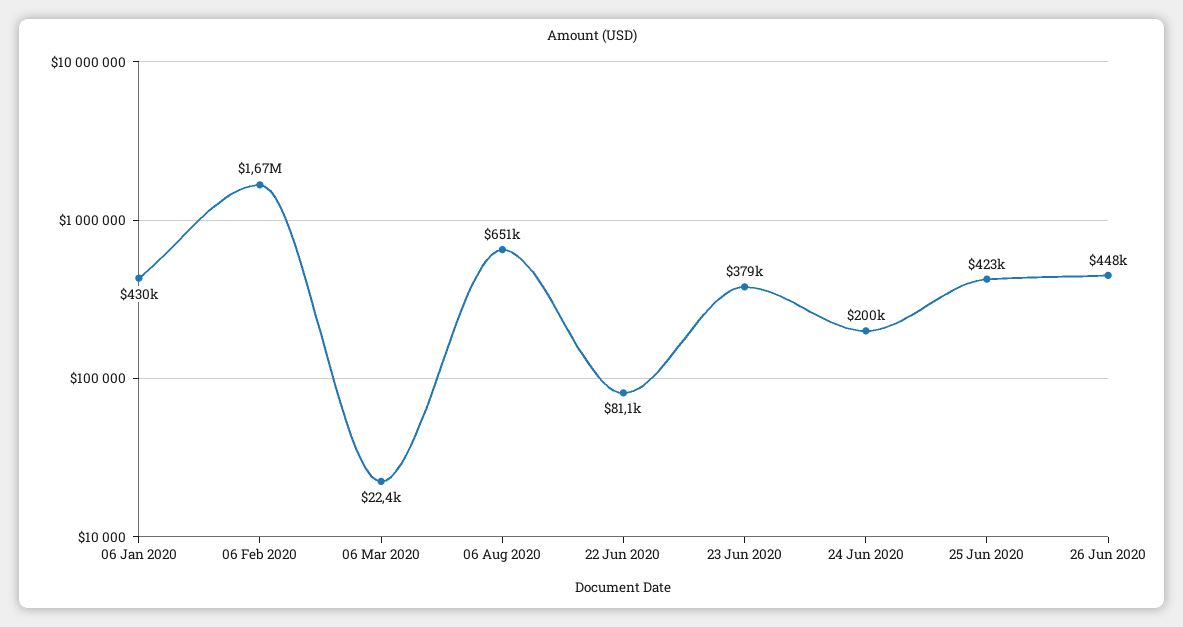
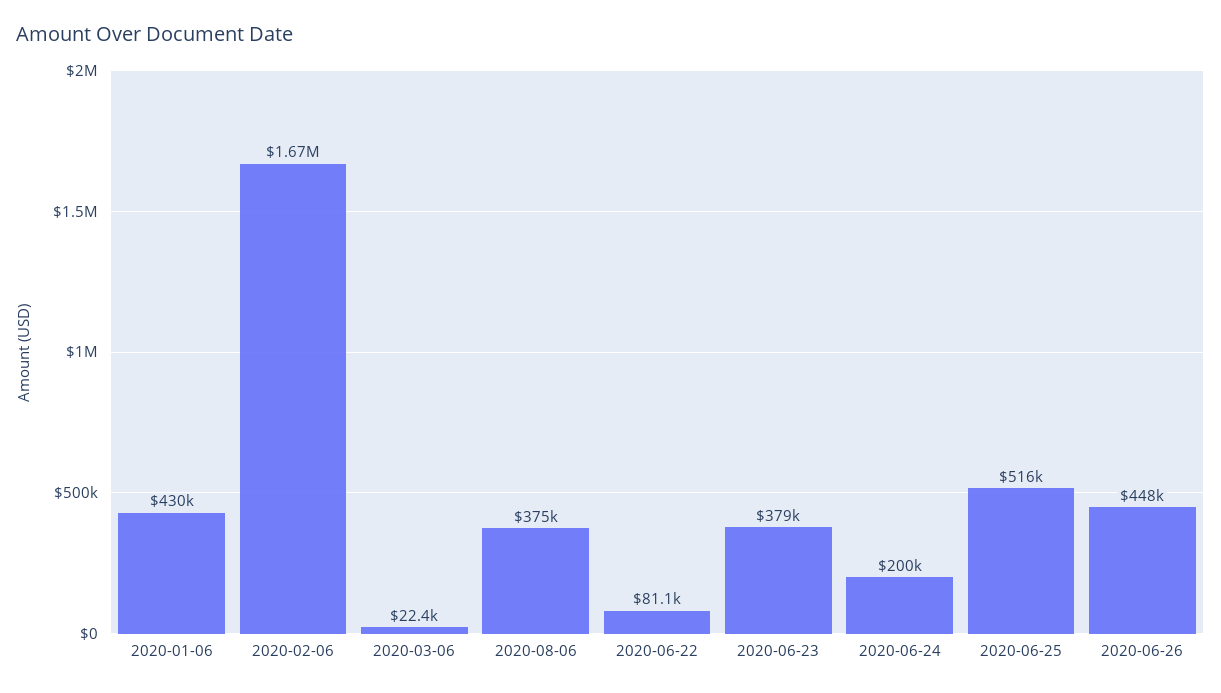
06 Aug 2020: 651000 -> 375000
25 Jun 2020: 423000 -> 516000

